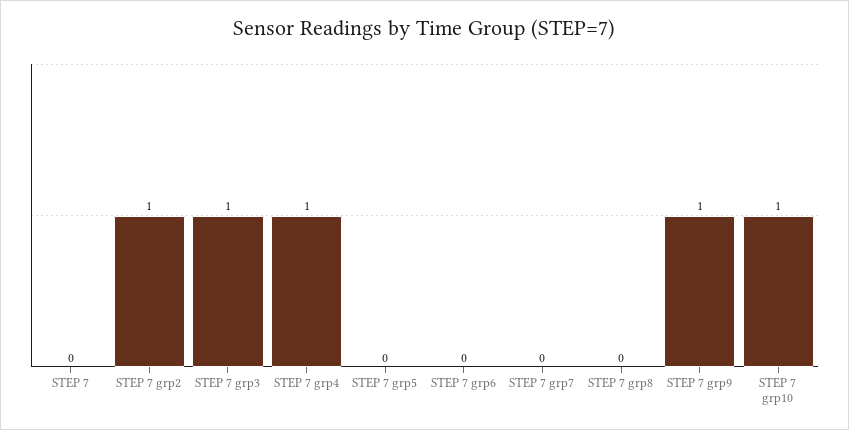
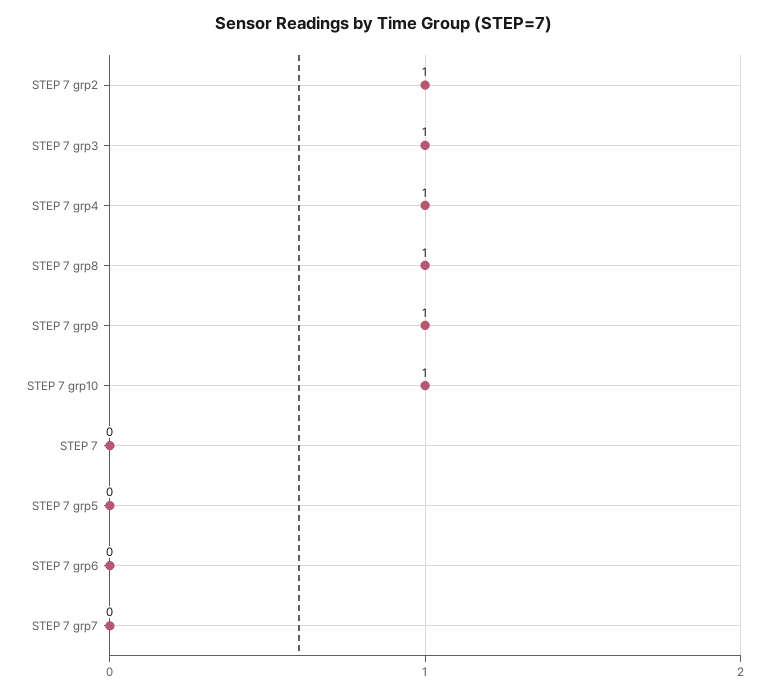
STEP 7 grp8: 0 -> 1

